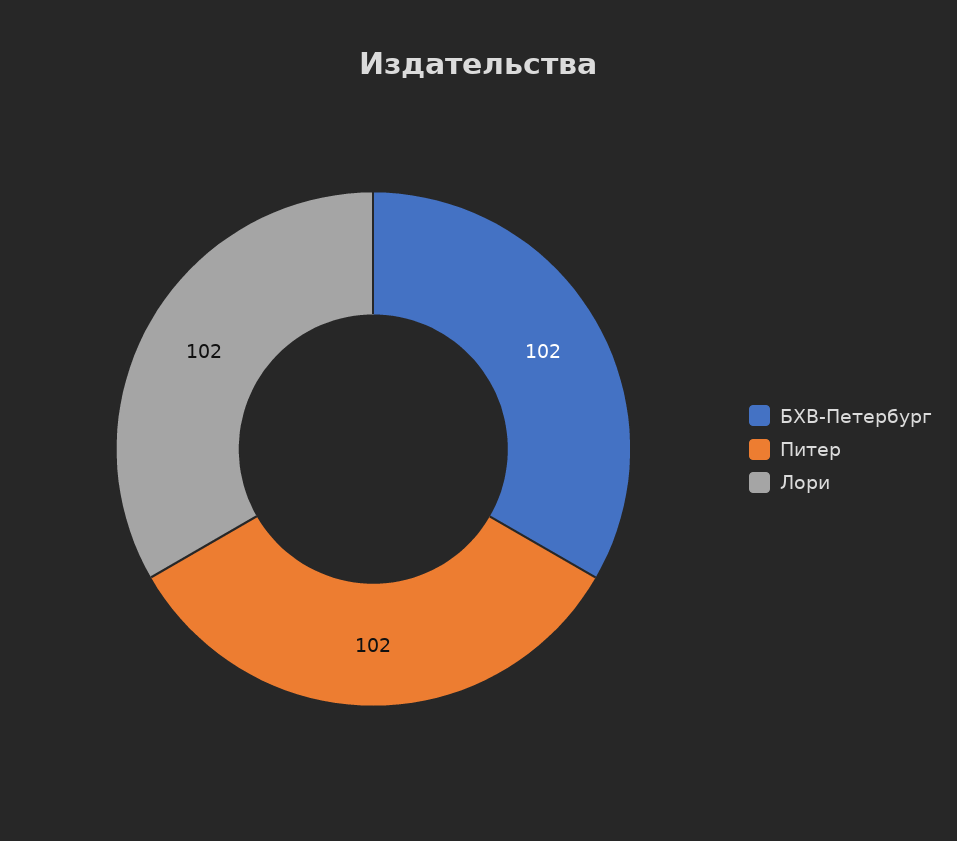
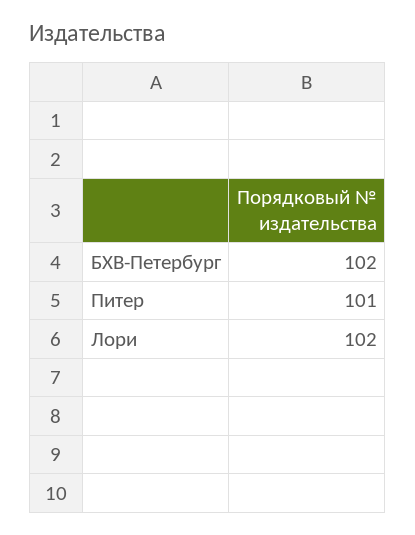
Питер: 102 -> 101

